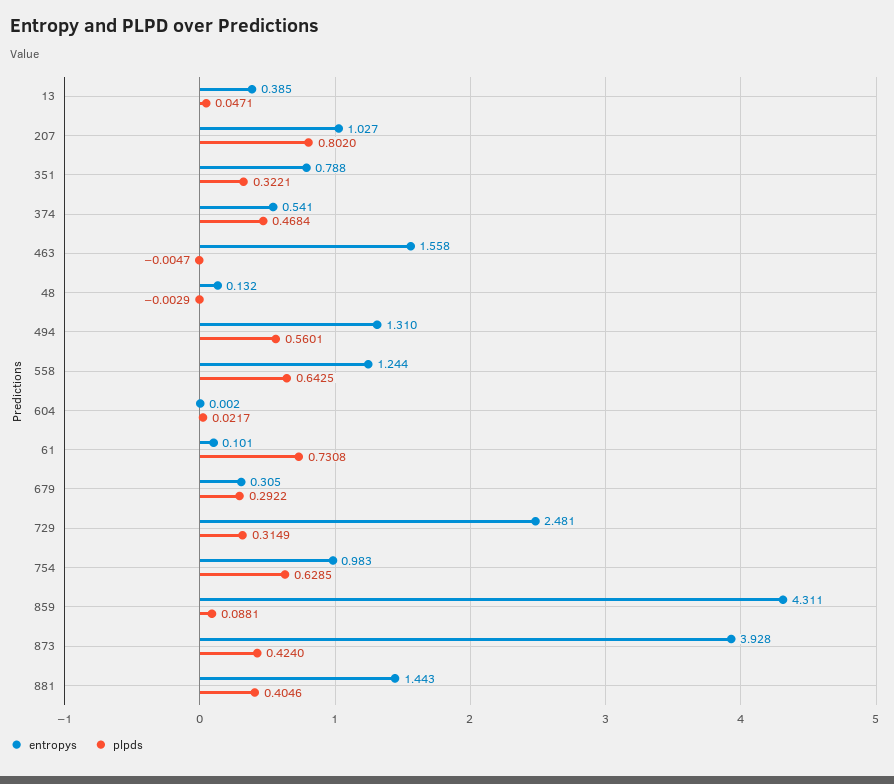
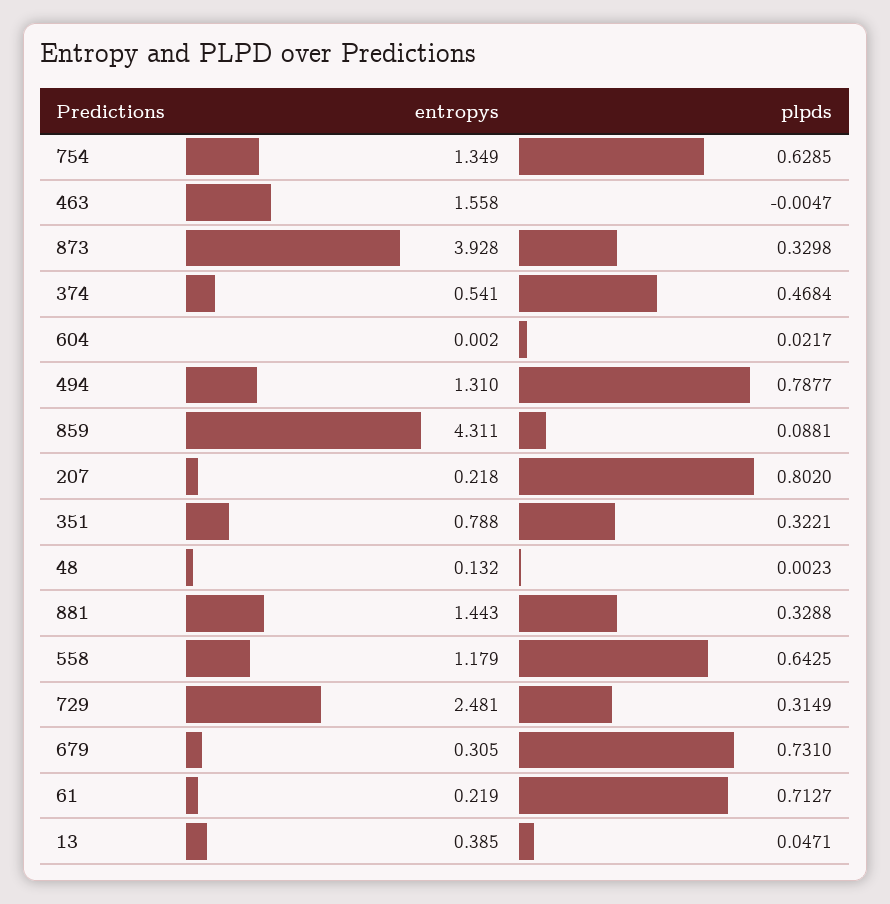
entropys, 207: 1.027 -> 0.218
plpds, 48: -0.0029 -> 0.0023
plpds, 494: 0.5601 -> 0.7877
entropys, 558: 1.244 -> 1.179
entropys, 61: 0.101 -> 0.219
plpds, 61: 0.7308 -> 0.7127
plpds, 679: 0.2922 -> 0.731
entropys, 754: 0.983 -> 1.349
plpds, 873: 0.424 -> 0.3298
plpds, 881: 0.4046 -> 0.3288

